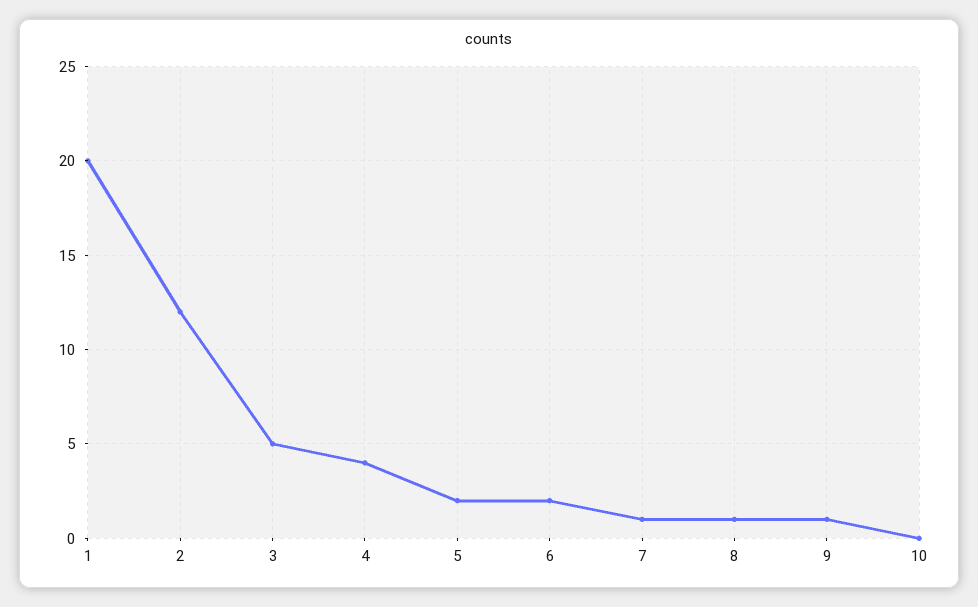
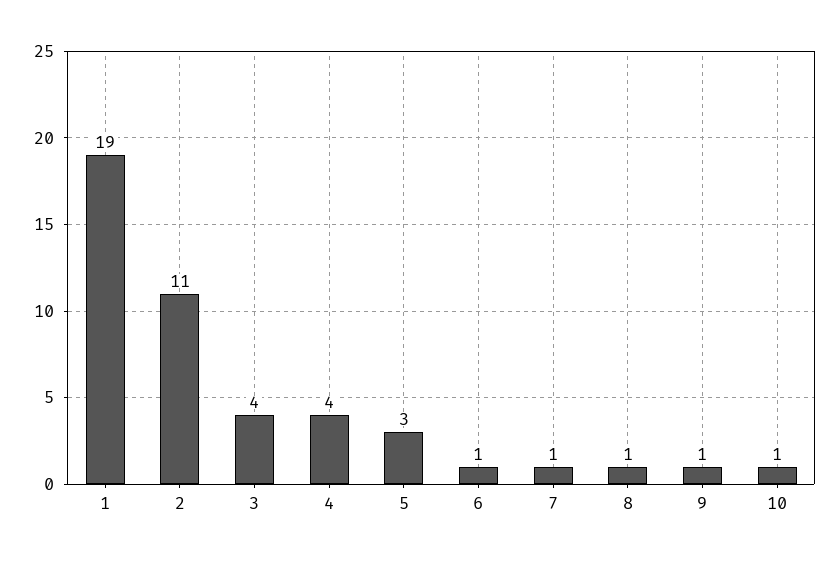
1: 20 -> 19
2: 12 -> 11
3: 5 -> 4
5: 2 -> 3
6: 2 -> 1
10: 0 -> 1

